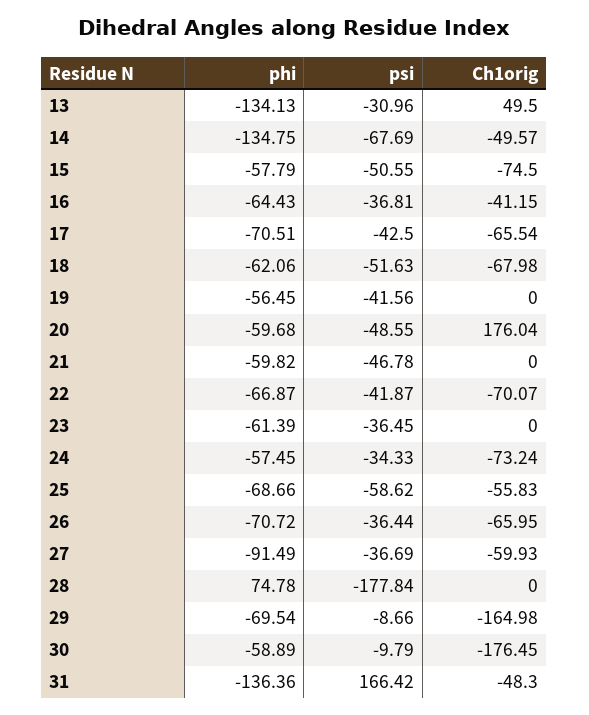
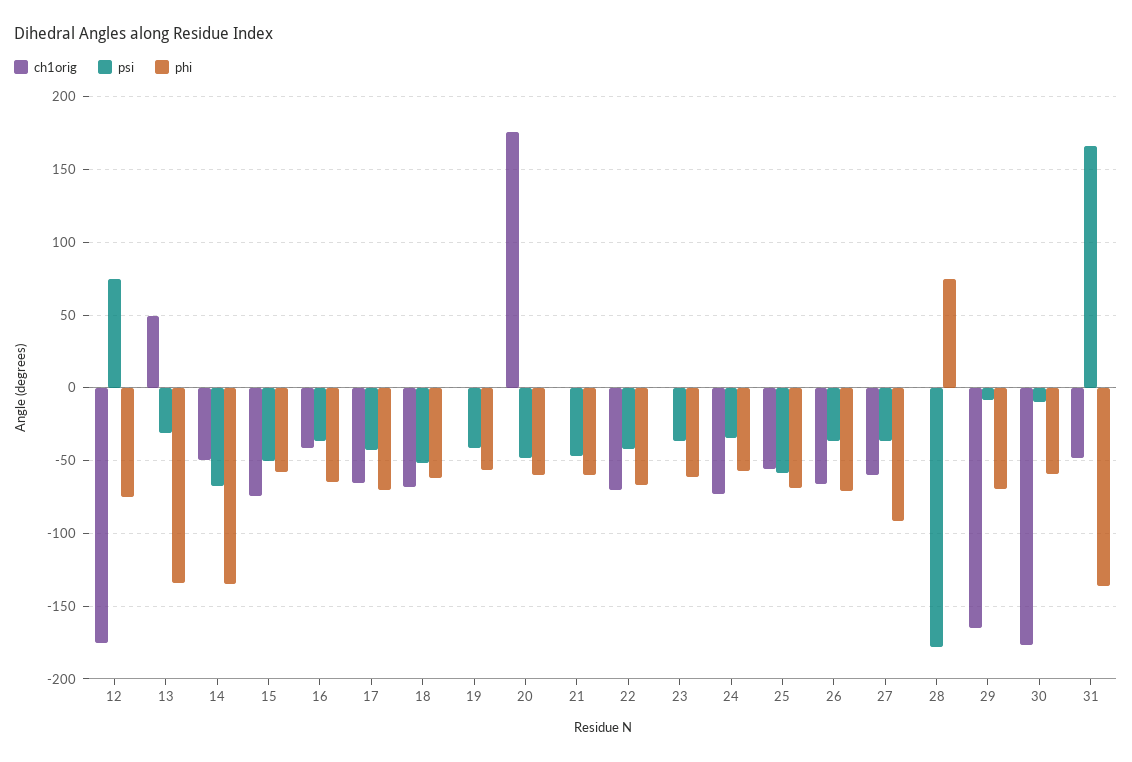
Ch1orig, 12: none -> -175
psi, 12: none -> 75
phi, 12: none -> -75

